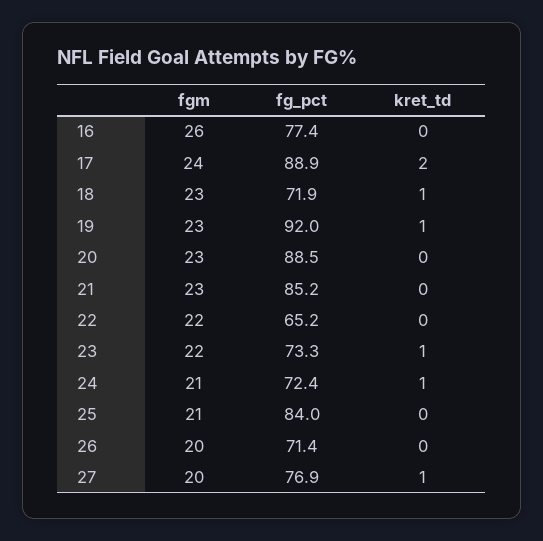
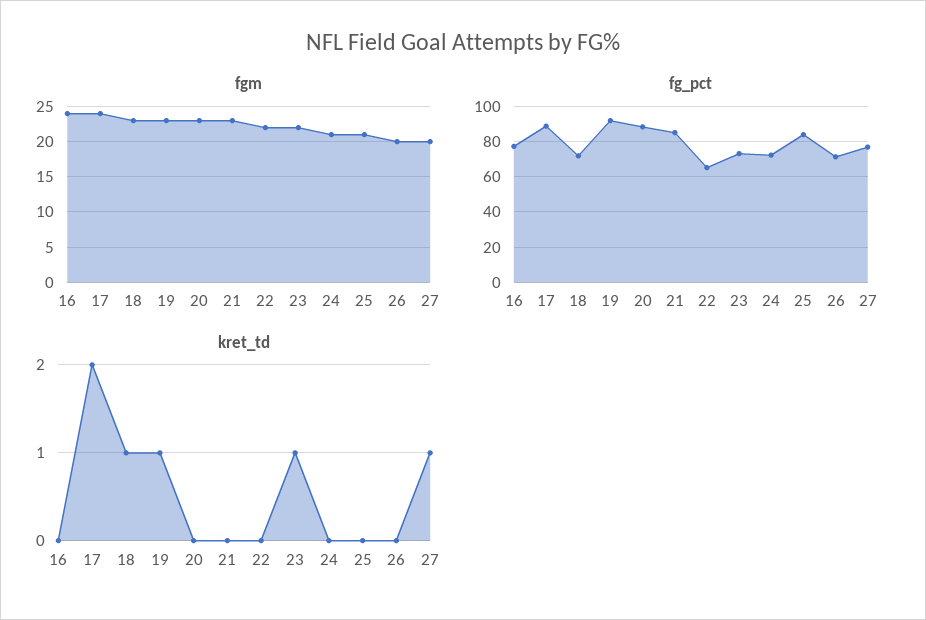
fgm, 16: 26 -> 24
kret_td, 24: 1 -> 0

